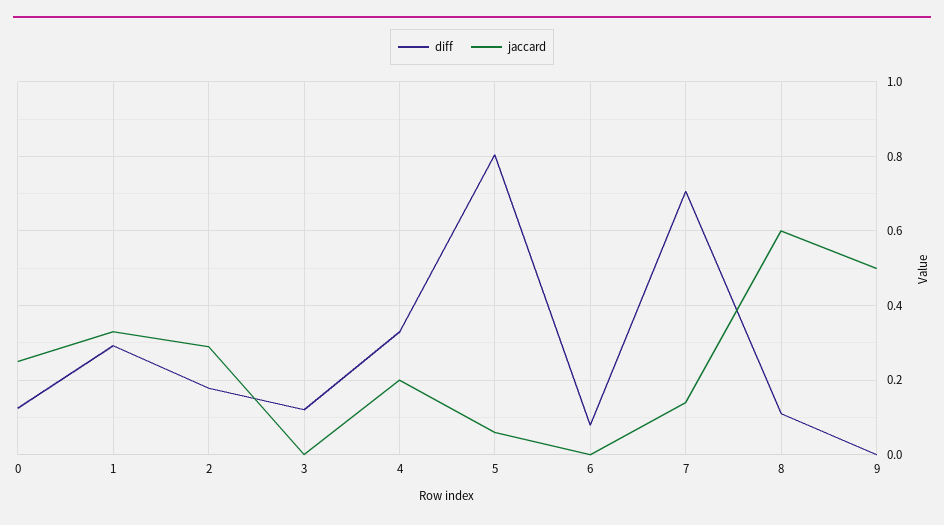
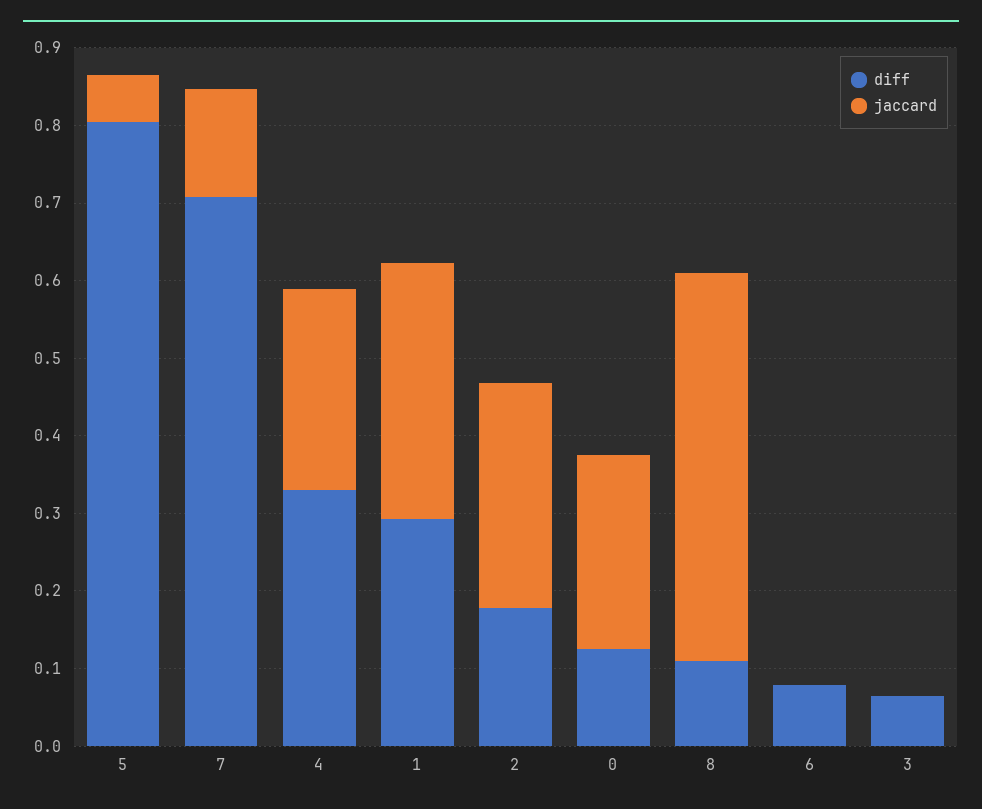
diff, 3: 0.12 -> 0.06
jaccard, 4: 0.2 -> 0.26
jaccard, 8: 0.6 -> 0.5
diff, 9: 0 -> none
jaccard, 9: 0.5 -> none

